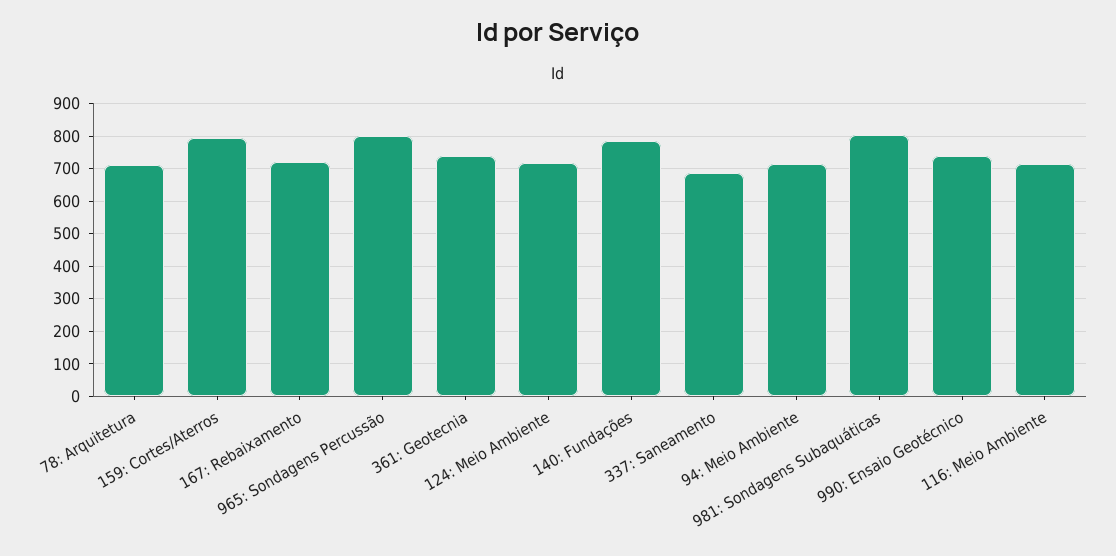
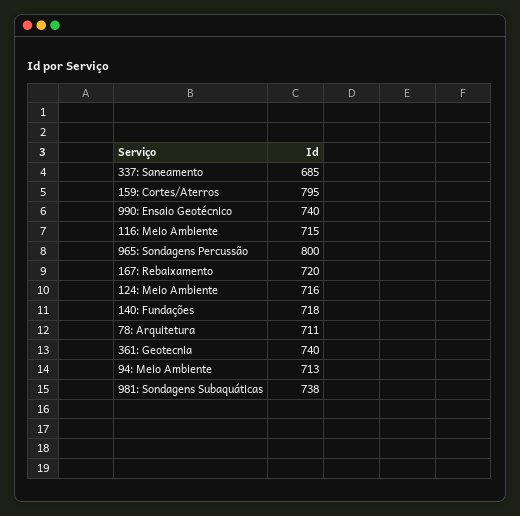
140: Fundações: 780 -> 718
981: Sondagens Subaquáticas: 800 -> 738

